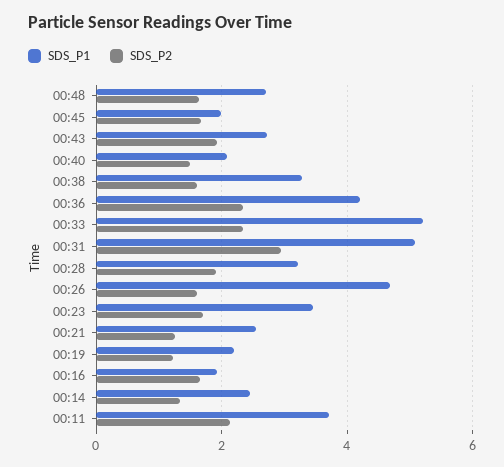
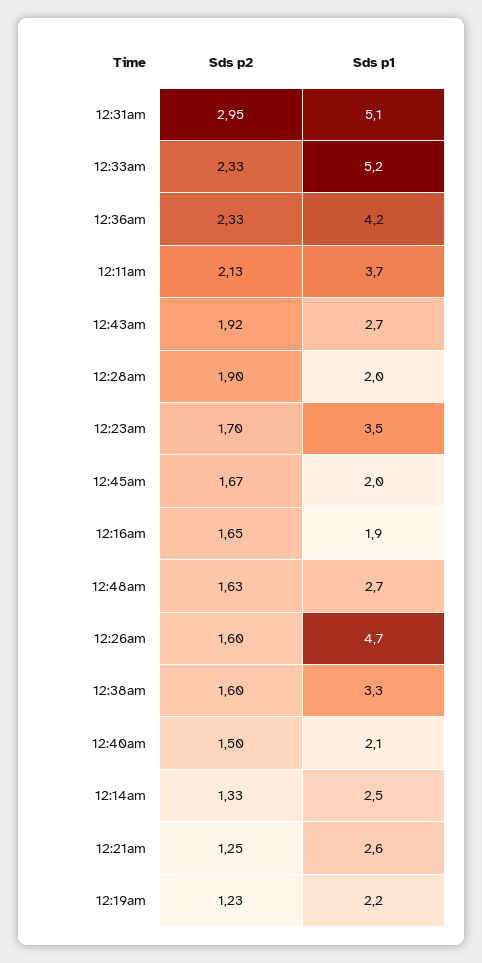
SDS_P1, 00:28: 3.2 -> 2

